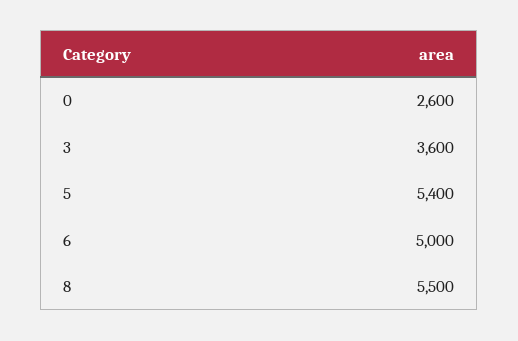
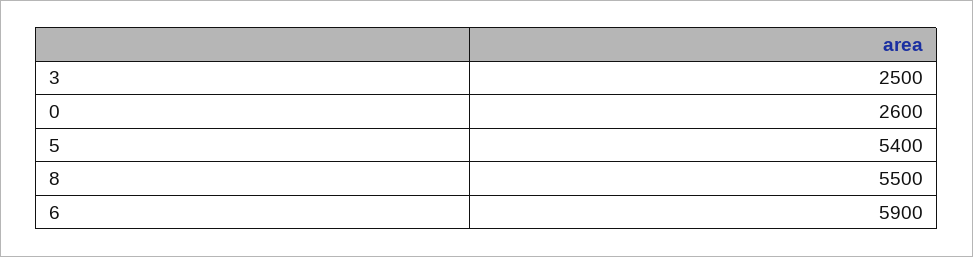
3: 3600 -> 2500
6: 5000 -> 5900

